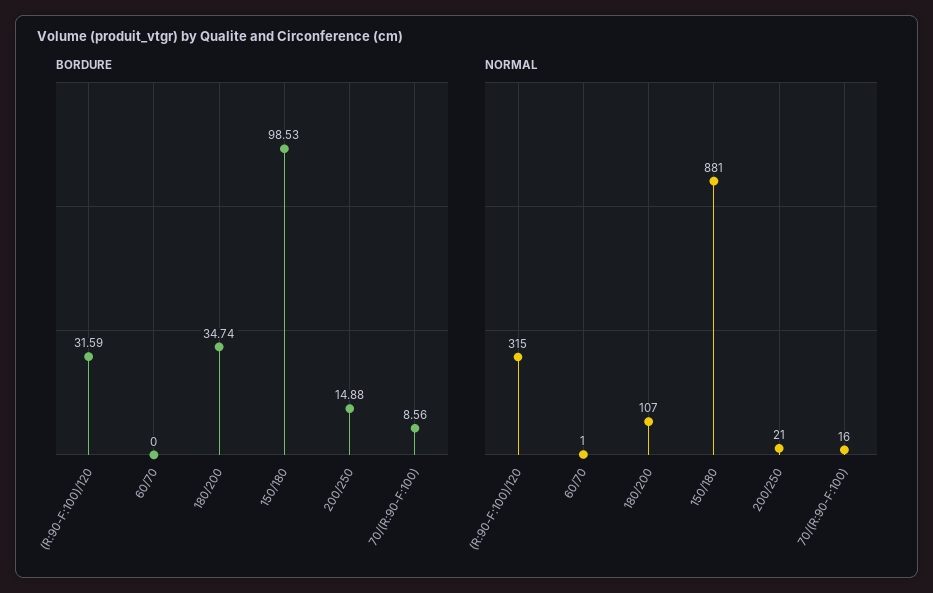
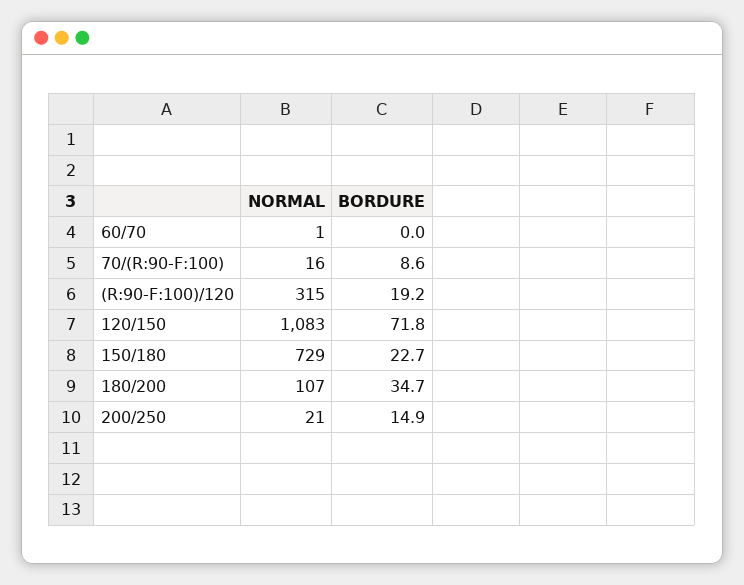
BORDURE, (R:90-F:100)/120: 31.59 -> 19.2
BORDURE, 150/180: 98.53 -> 22.7
NORMAL, 150/180: 881 -> 729
NORMAL, 120/150: none -> 1083
BORDURE, 120/150: none -> 71.8

